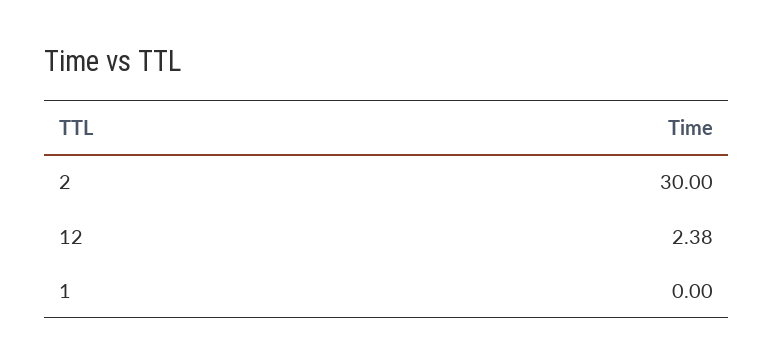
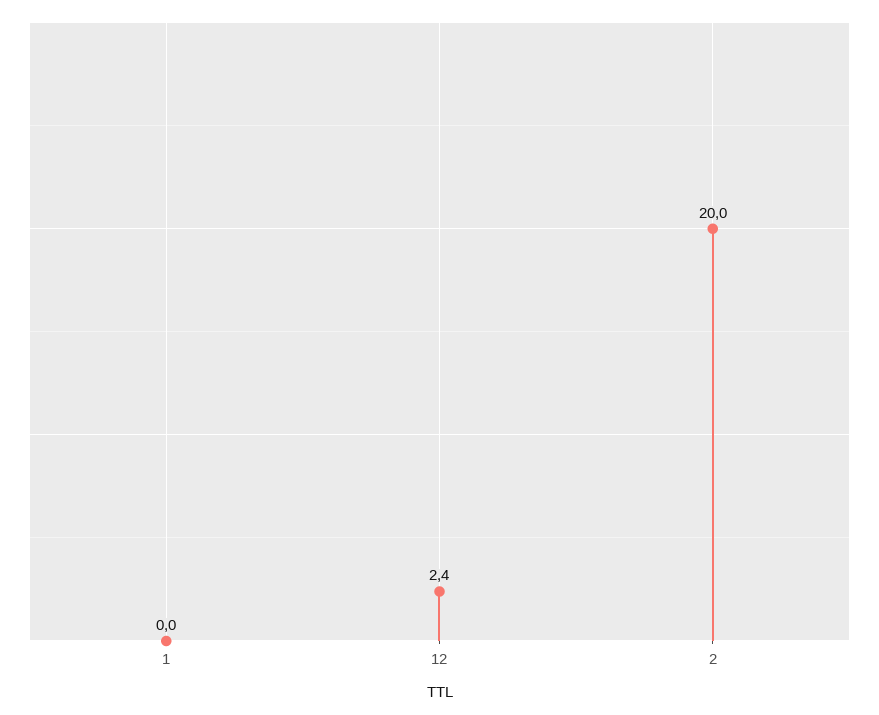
2: 30 -> 20

